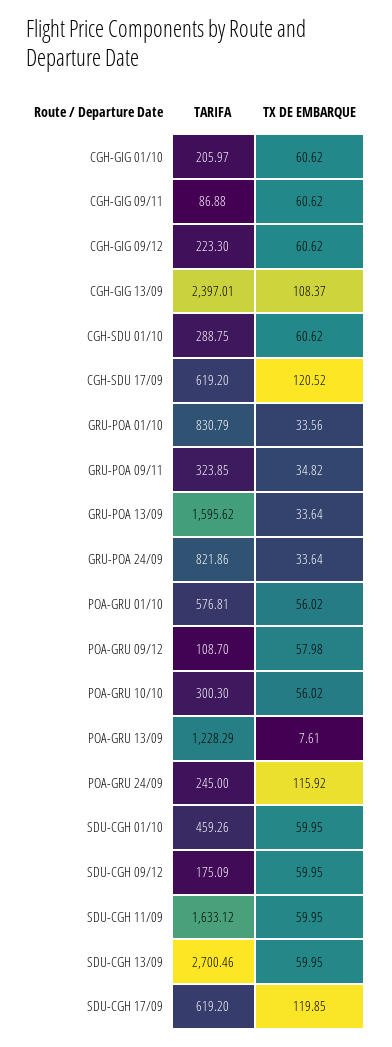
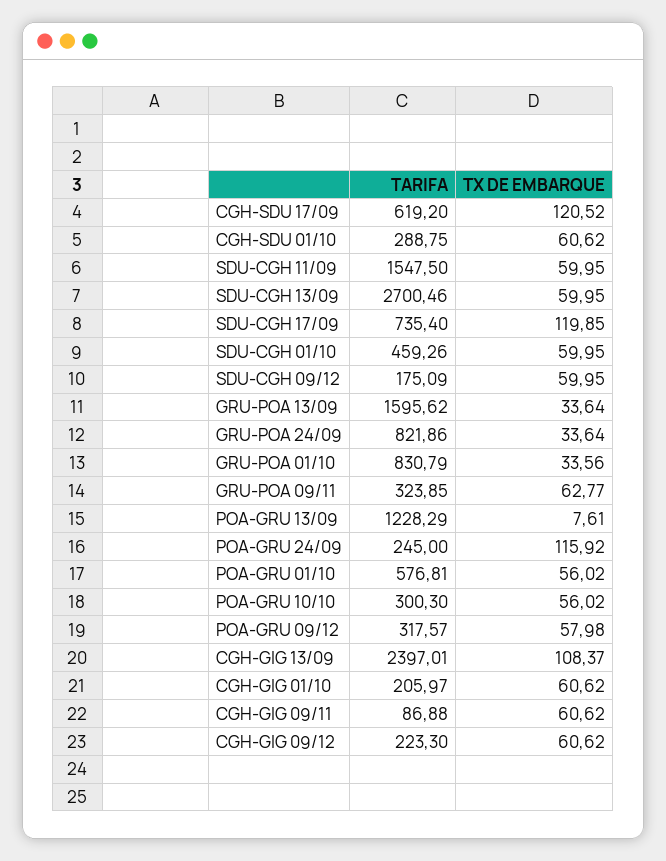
TX DE EMBARQUE, GRU-POA 09/11: 34.82 -> 62.77
TARIFA, POA-GRU 09/12: 108.7 -> 317.57
TARIFA, SDU-CGH 11/09: 1633.12 -> 1547.5
TARIFA, SDU-CGH 17/09: 619.2 -> 735.4

